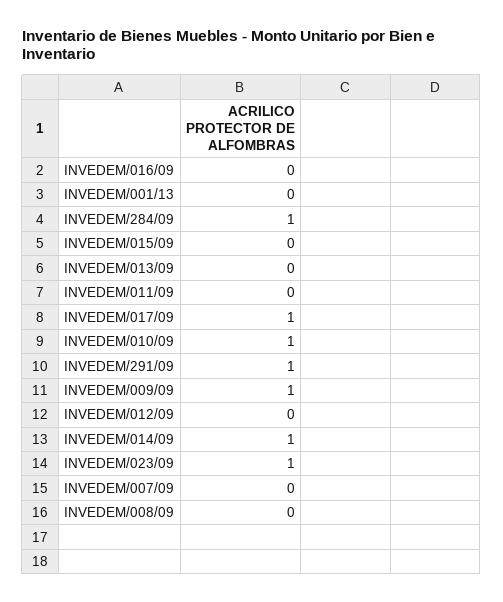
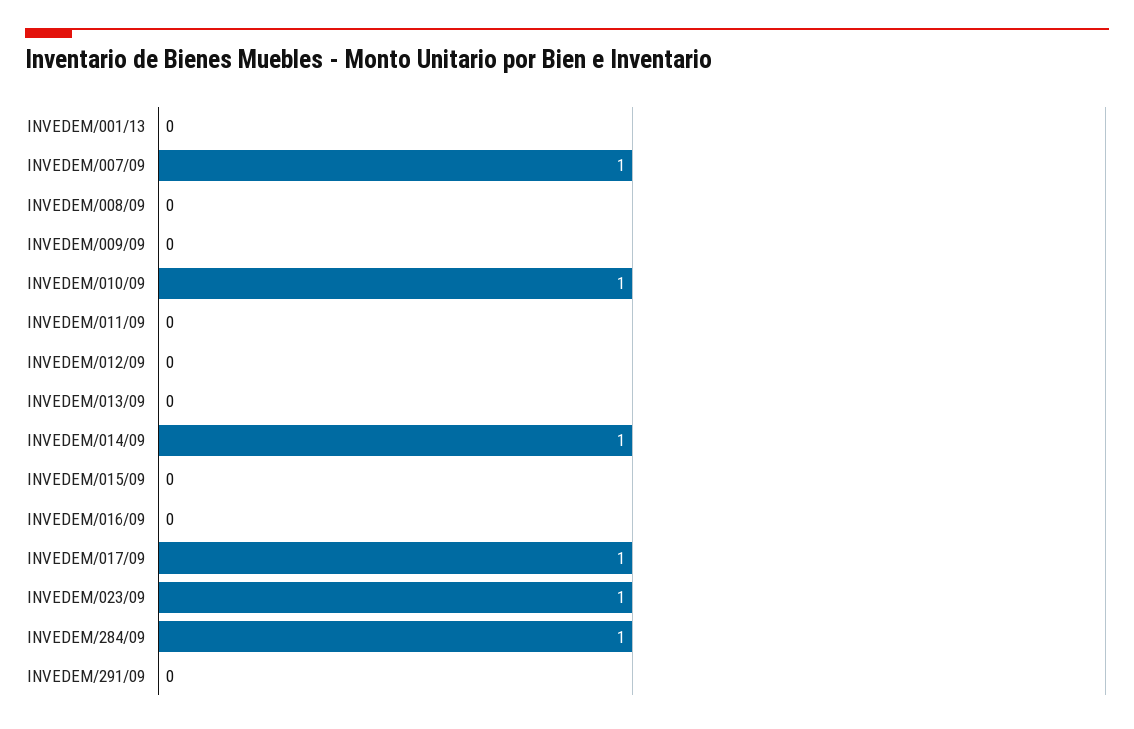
INVEDEM/291/09: 1 -> 0
INVEDEM/009/09: 1 -> 0
INVEDEM/007/09: 0 -> 1

